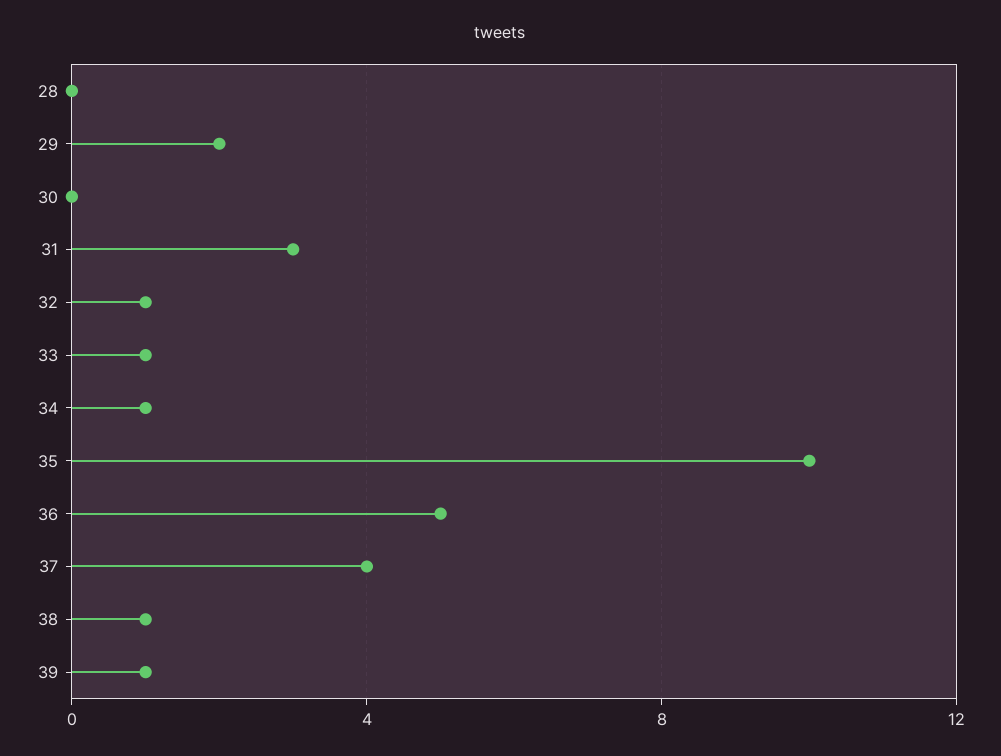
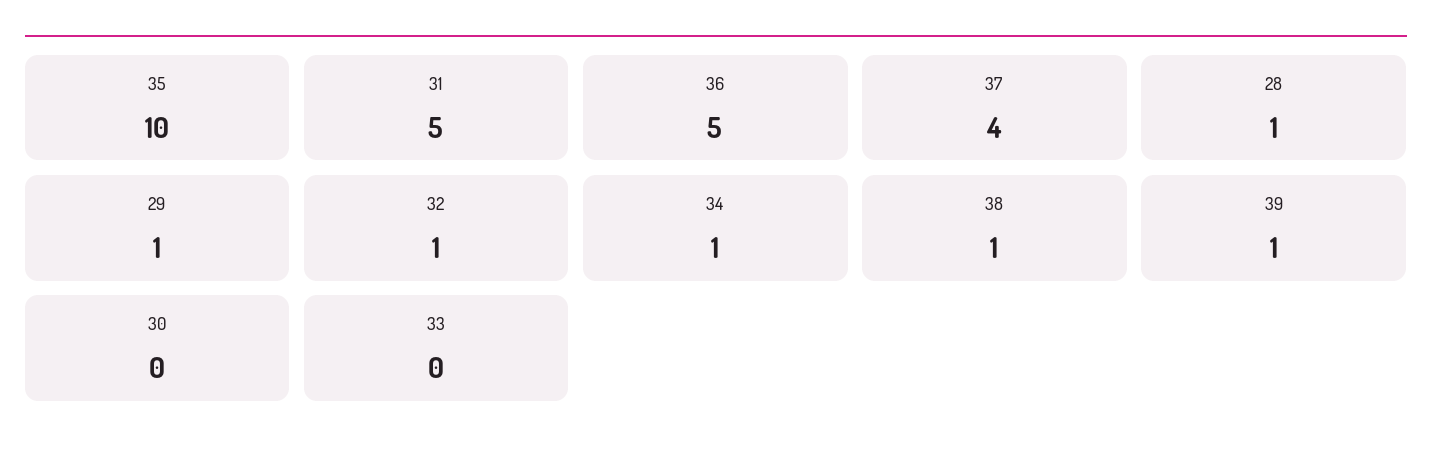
28: 0 -> 1
29: 2 -> 1
31: 3 -> 5
33: 1 -> 0

